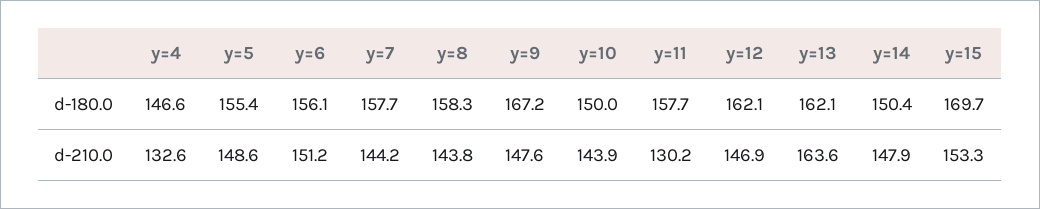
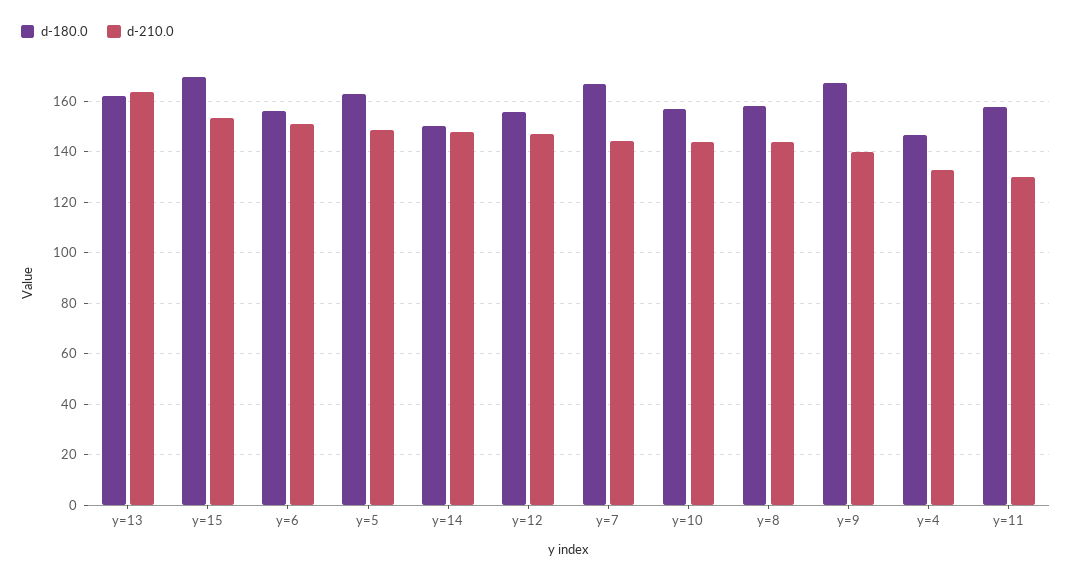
d-180.0, y=5: 155.4 -> 162.5
d-180.0, y=7: 157.7 -> 167.5
d-180.0, y=10: 150 -> 157.5
d-180.0, y=12: 162.1 -> 155
d-210.0, y=9: 147.6 -> 140

